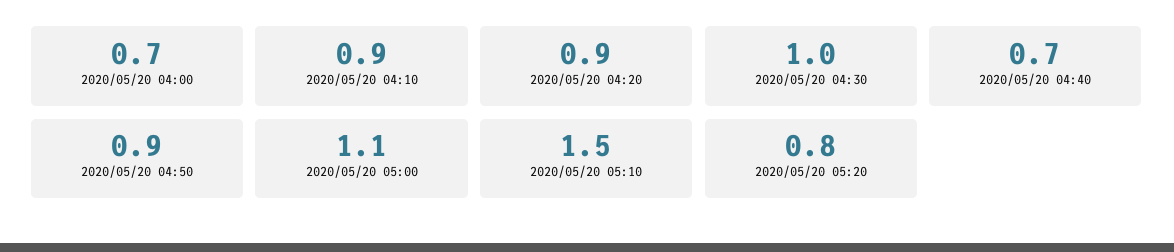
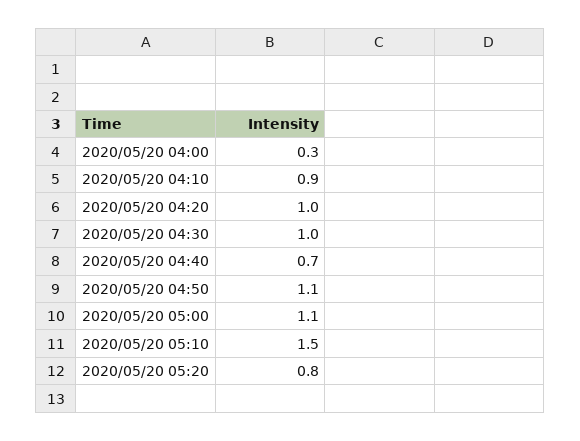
2020/05/20 04:00: 0.7 -> 0.3
2020/05/20 04:20: 0.9 -> 1
2020/05/20 04:50: 0.9 -> 1.1

